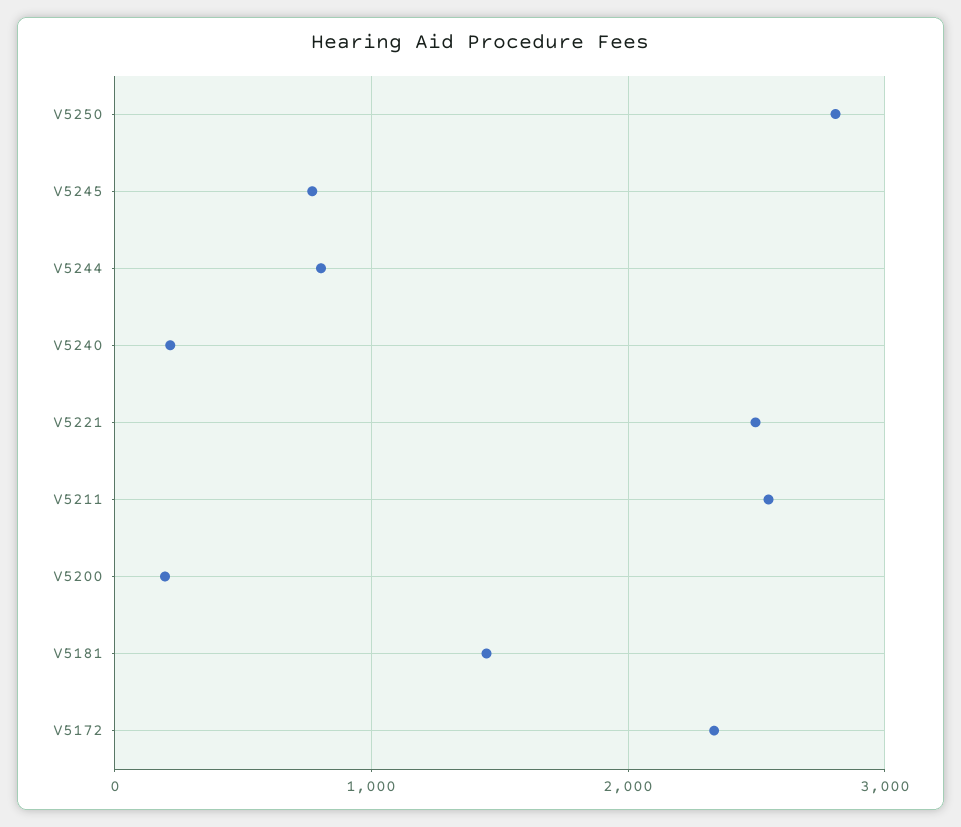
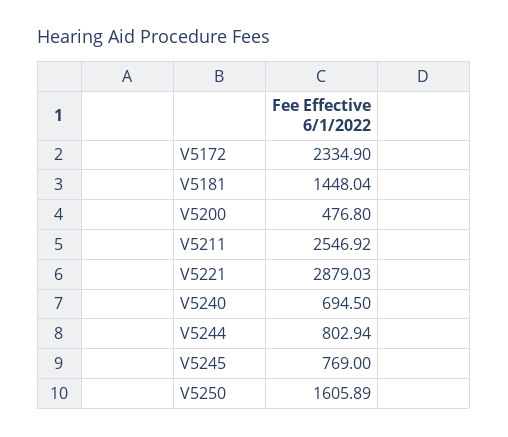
V5250: 2800 -> 1605.89
V5240: 200 -> 694.5
V5221: 2500 -> 2879.03
V5200: 200 -> 476.8

